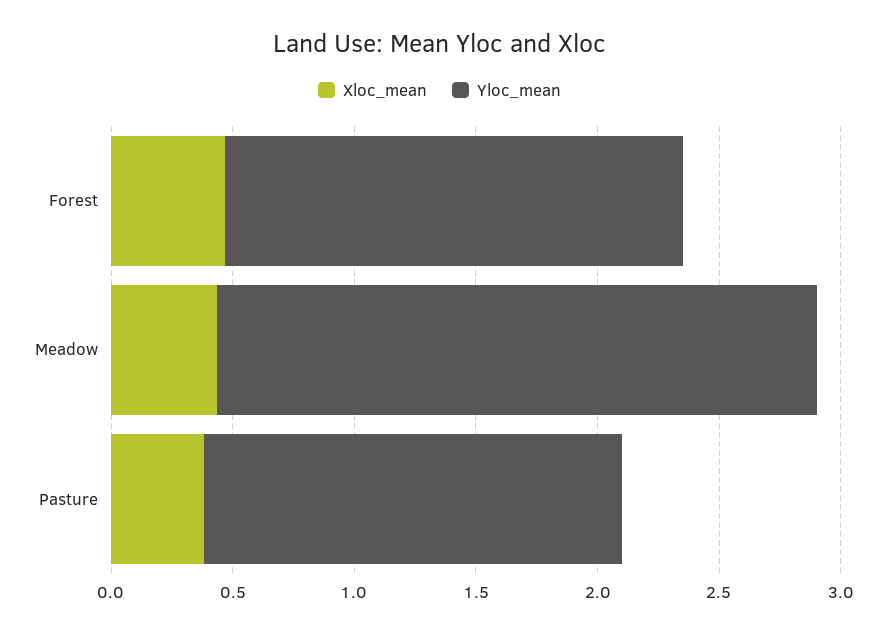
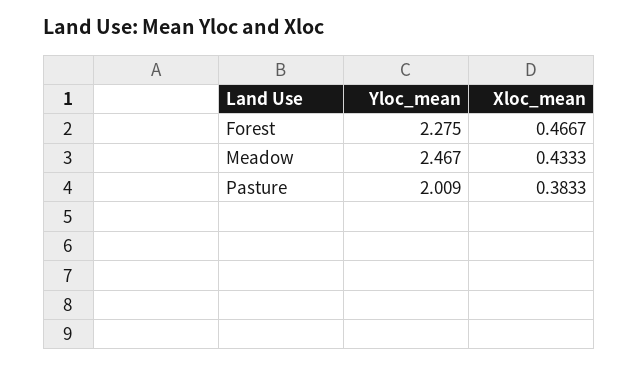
Yloc_mean, Forest: 1.9 -> 2.275
Yloc_mean, Pasture: 1.7 -> 2.009

